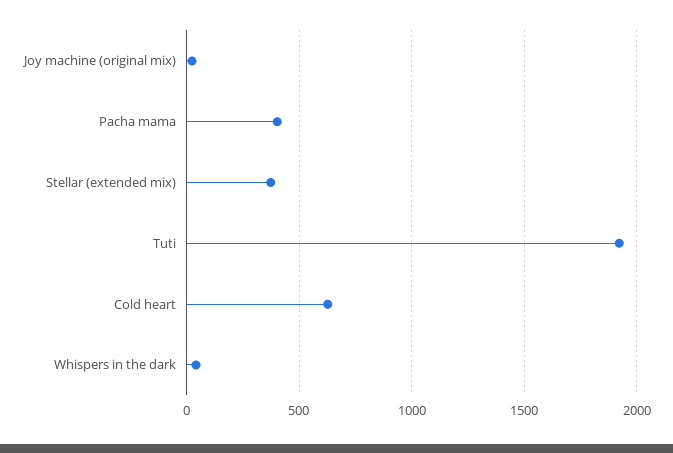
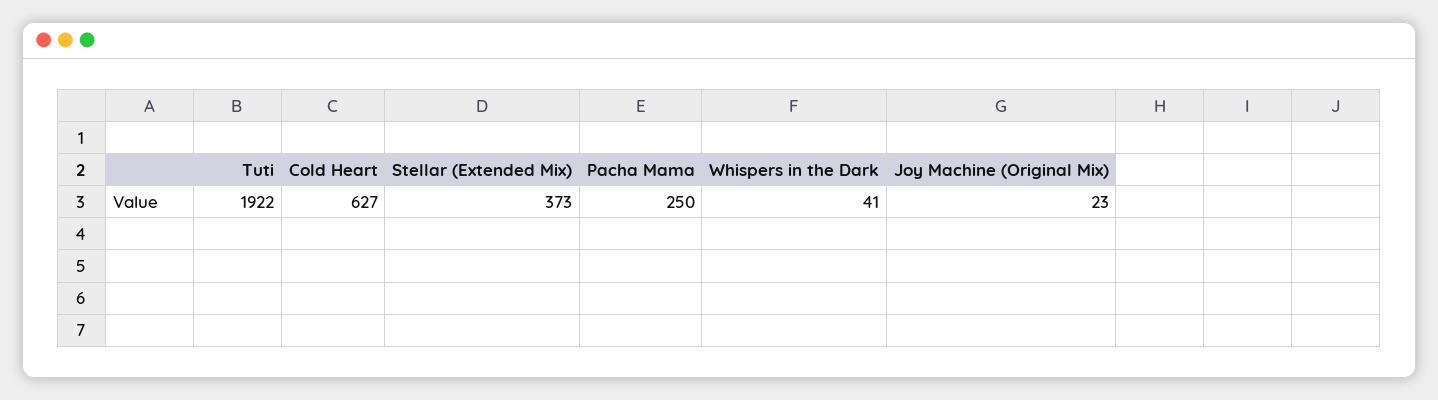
Pacha mama: 400 -> 250

